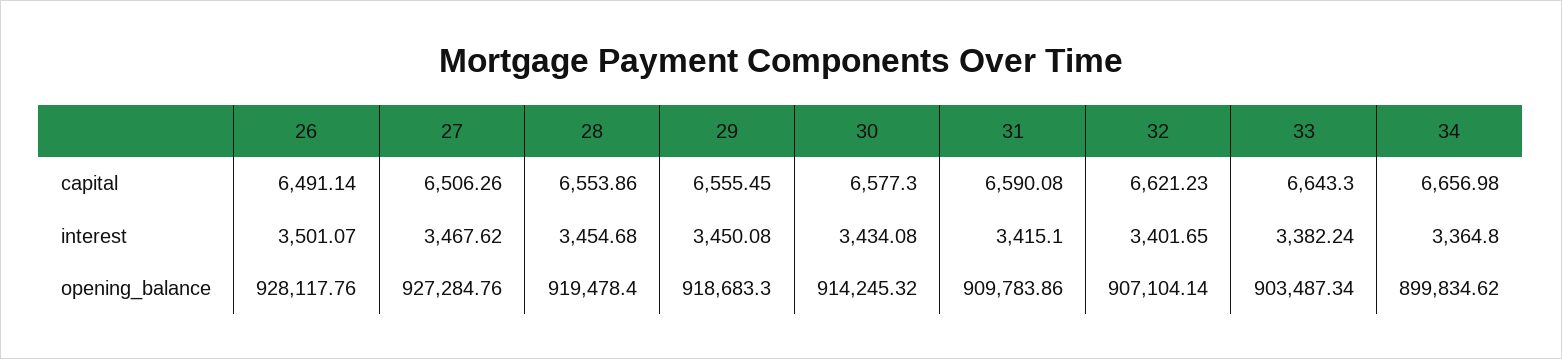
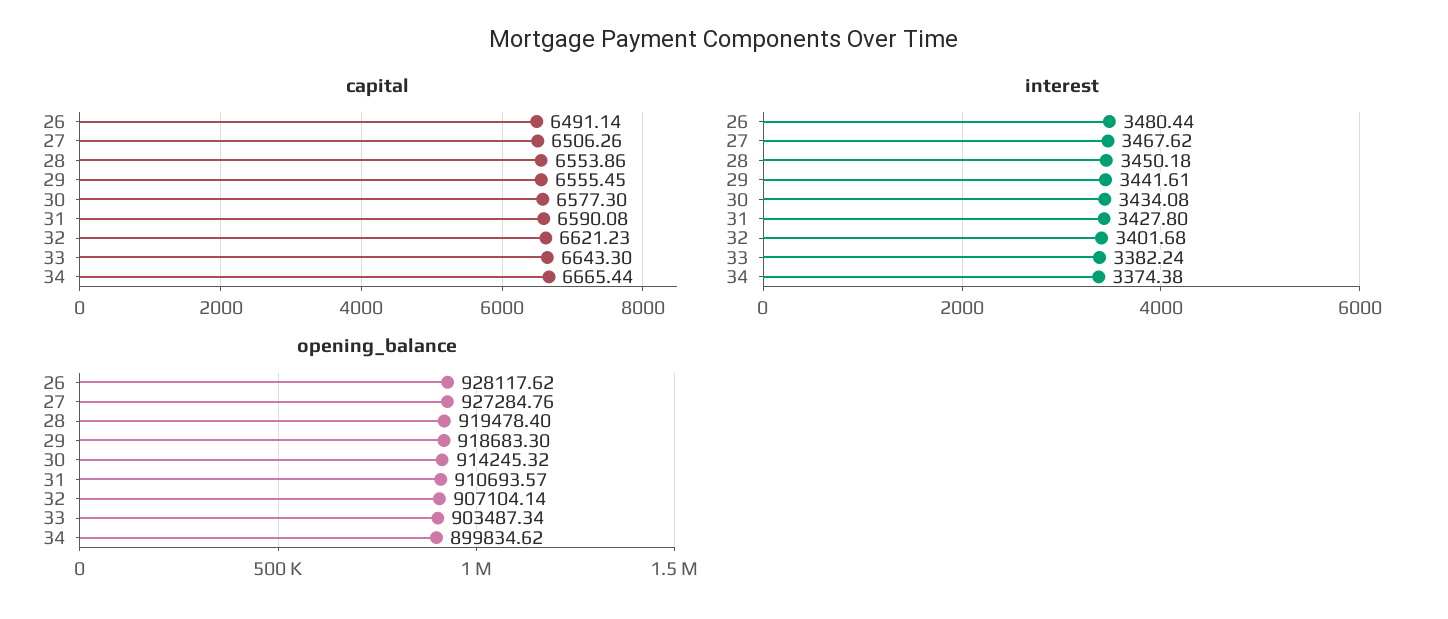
capital, 34: 6656.98 -> 6665.44
interest, 26: 3501.07 -> 3480.44
interest, 28: 3454.68 -> 3450.18
interest, 29: 3450.08 -> 3441.61
interest, 31: 3415.1 -> 3427.8
interest, 32: 3401.65 -> 3401.68
interest, 34: 3364.8 -> 3374.38
opening_balance, 26: 928117.76 -> 928117.62
opening_balance, 31: 909783.86 -> 910693.57

